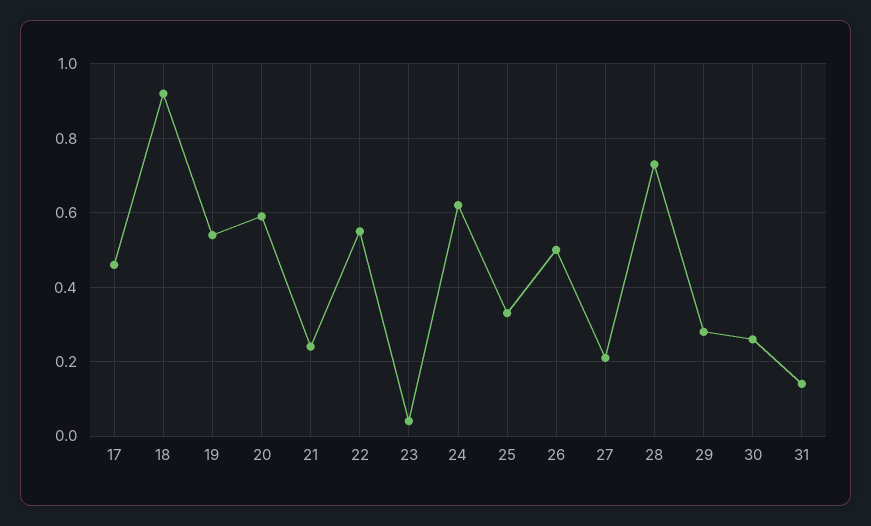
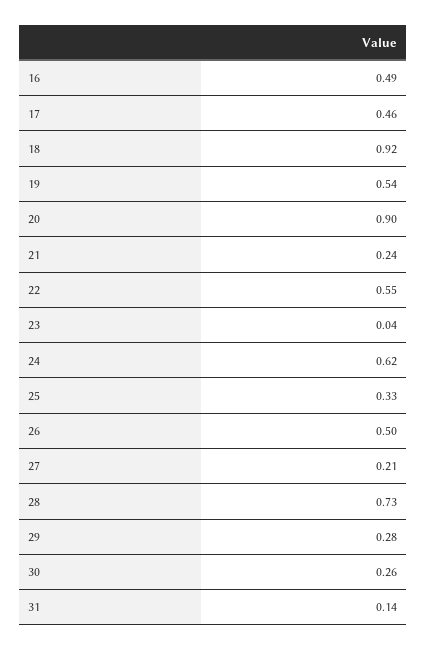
20: 0.6 -> 0.9
16: none -> 0.49

